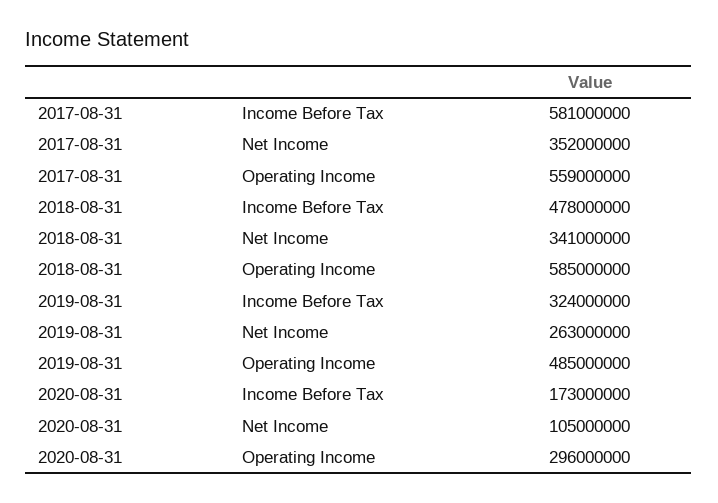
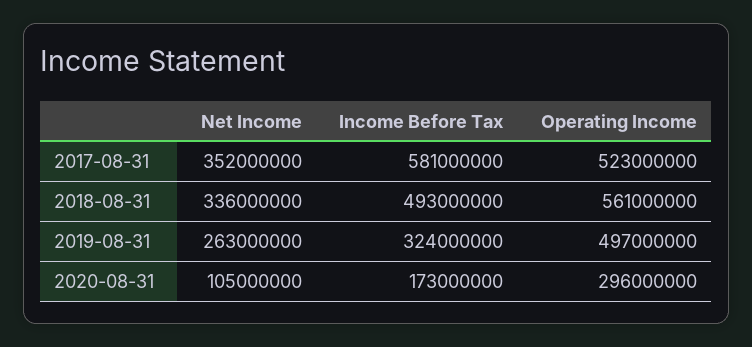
2017-08-31, Operating Income: 559000000 -> 523000000
2018-08-31, Income Before Tax: 478000000 -> 493000000
2018-08-31, Net Income: 341000000 -> 336000000
2018-08-31, Operating Income: 585000000 -> 561000000
2019-08-31, Operating Income: 485000000 -> 497000000

